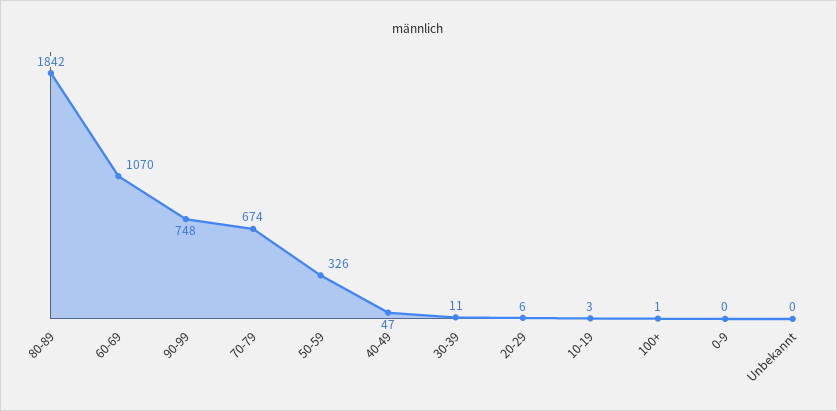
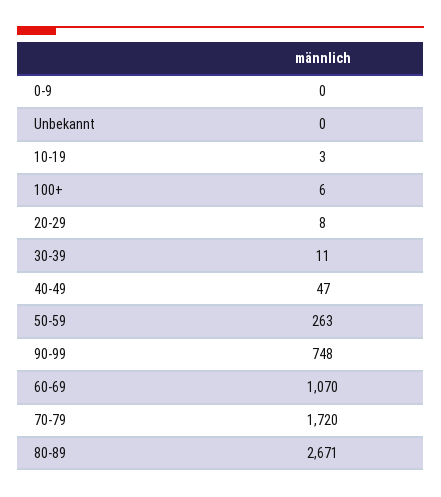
80-89: 1842 -> 2671
70-79: 674 -> 1720
50-59: 326 -> 263
20-29: 6 -> 8
100+: 1 -> 6

